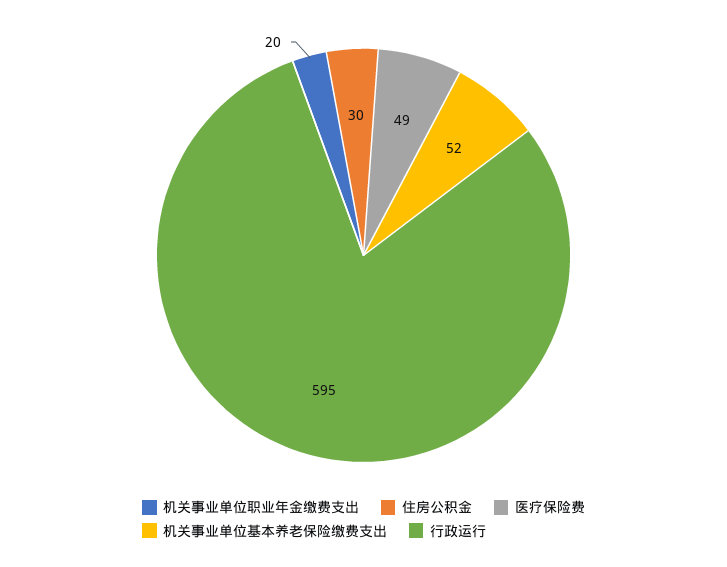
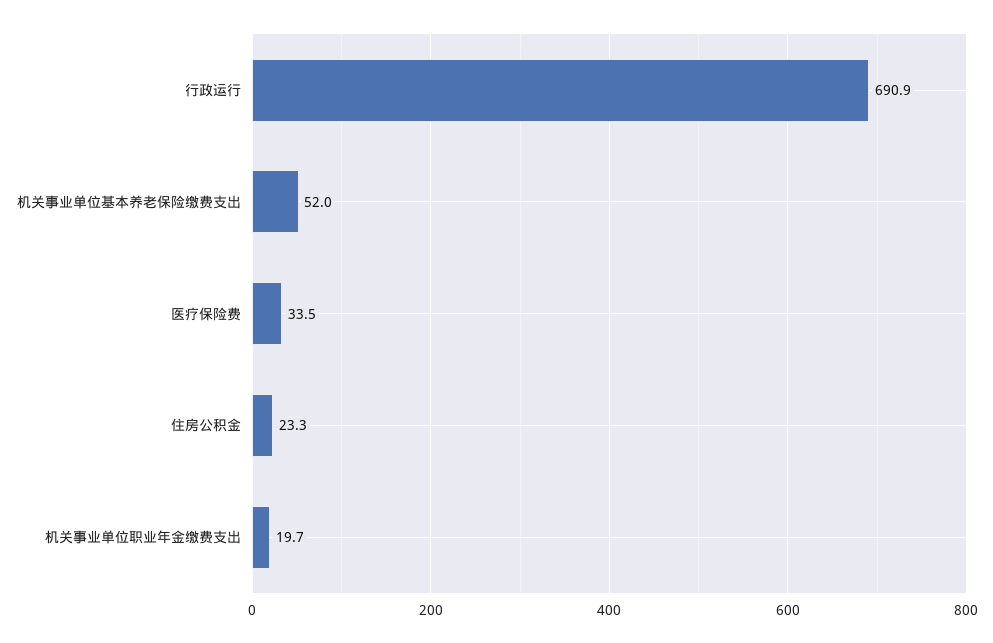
住房公积金: 30 -> 23.3
医疗保险费: 49 -> 33.5
行政运行: 595 -> 690.9

